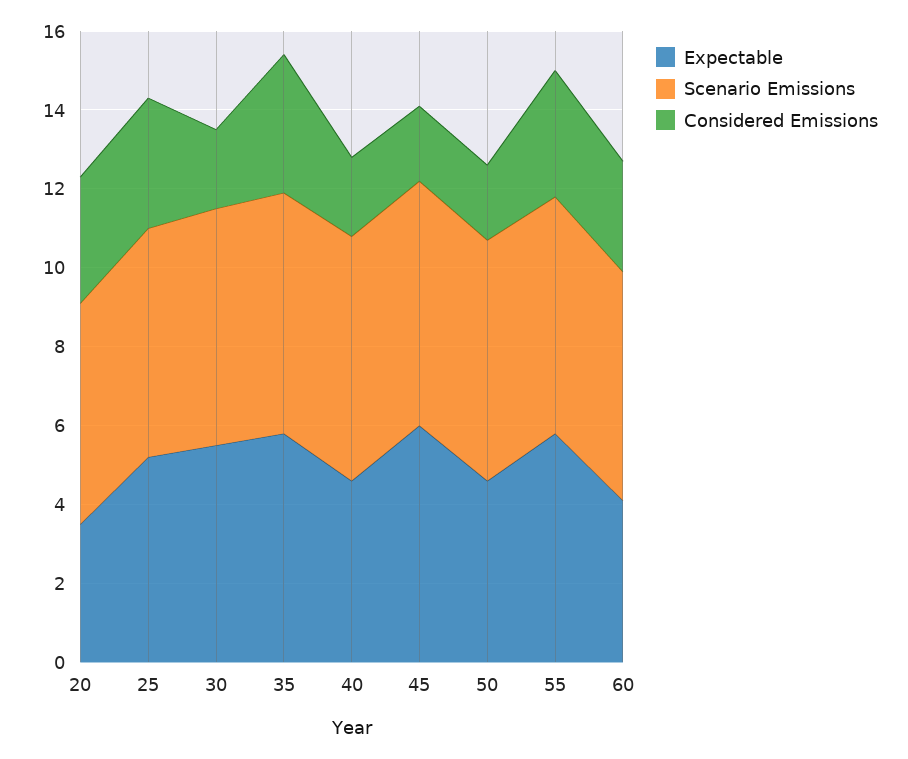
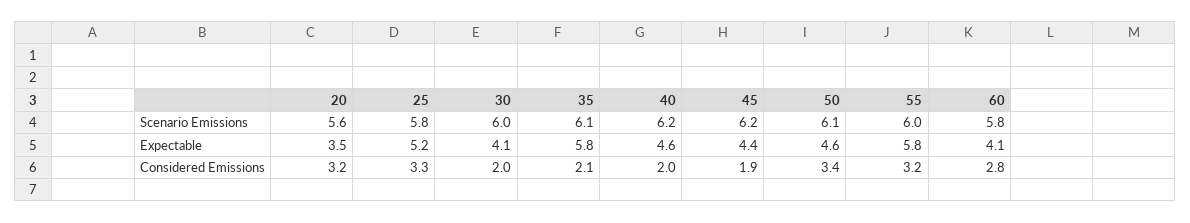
Expectable, 30: 5.5 -> 4.1
Considered Emissions, 35: 3.5 -> 2.1
Expectable, 45: 6 -> 4.4
Considered Emissions, 50: 2 -> 3.4

